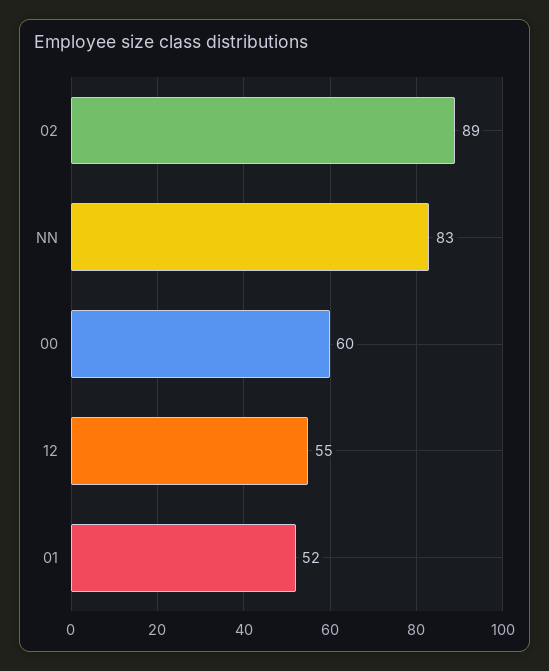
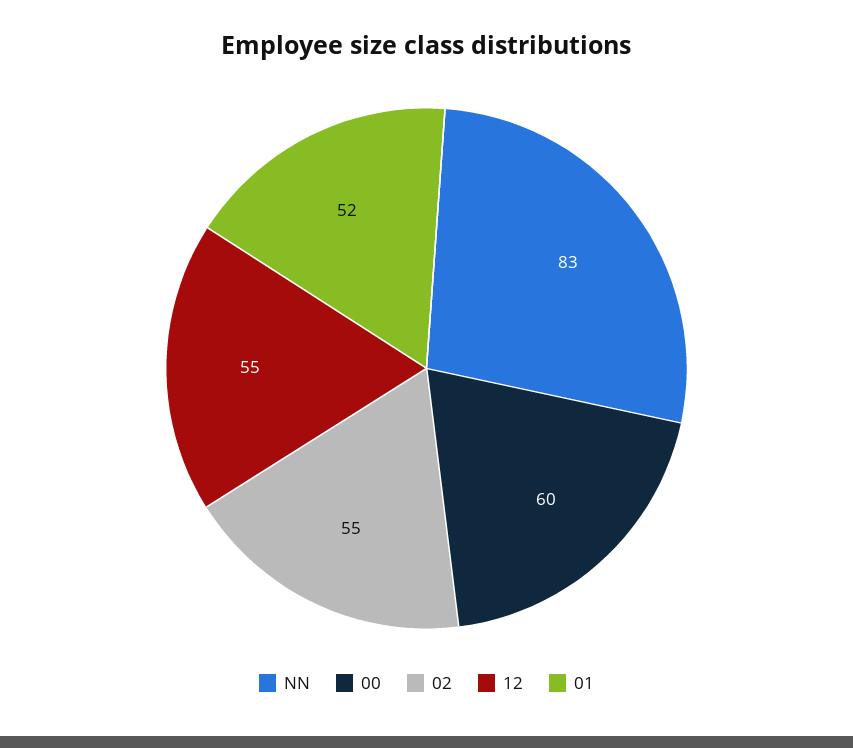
02: 89 -> 55

